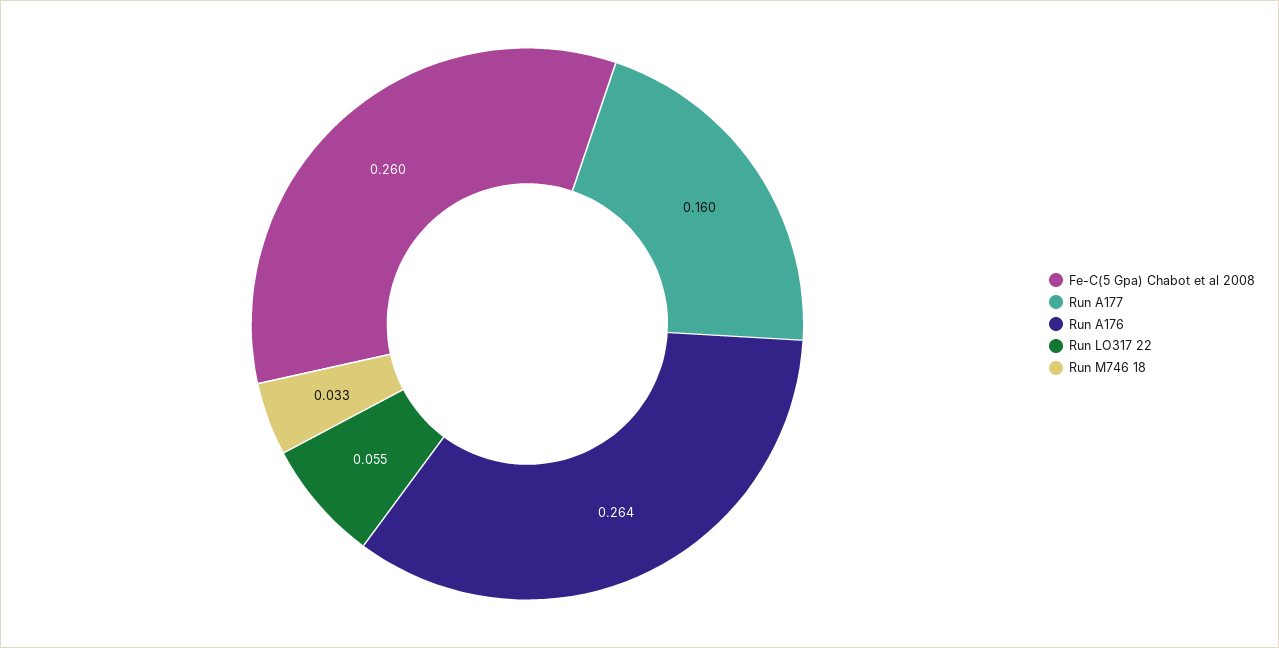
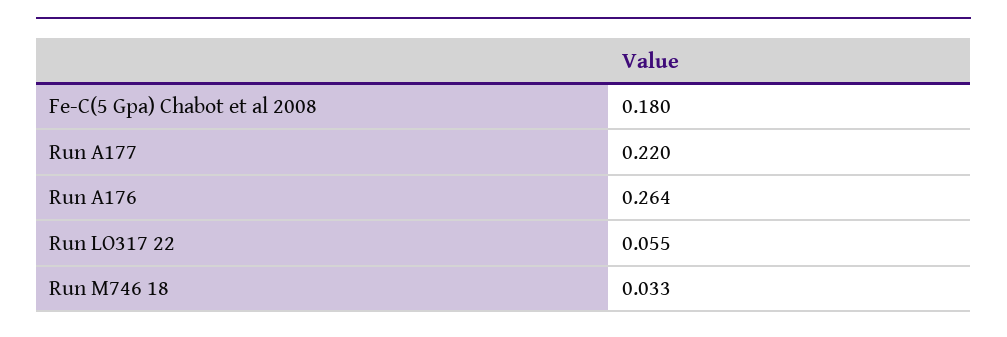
Fe-C(5 Gpa) Chabot et al 2008: 0.26 -> 0.18
Run A177: 0.16 -> 0.22

